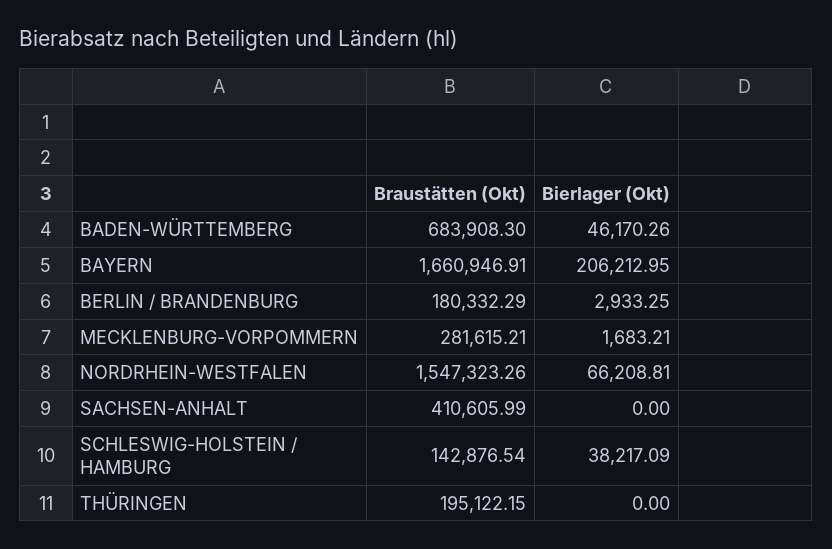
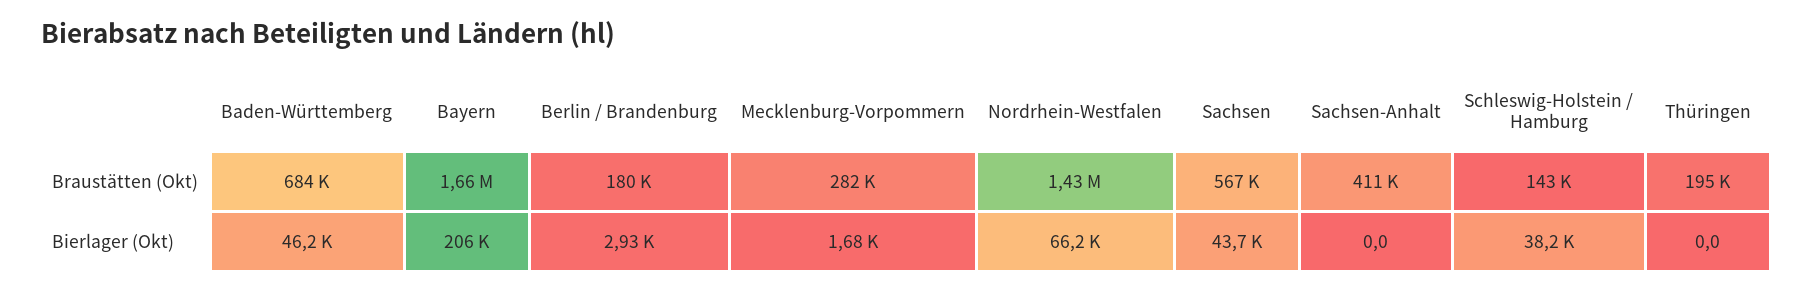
Braustätten (Okt), NORDRHEIN-WESTFALEN: 1547323.26 -> 1430000
Braustätten (Okt), Sachsen: none -> 567000
Bierlager (Okt), Sachsen: none -> 43700

